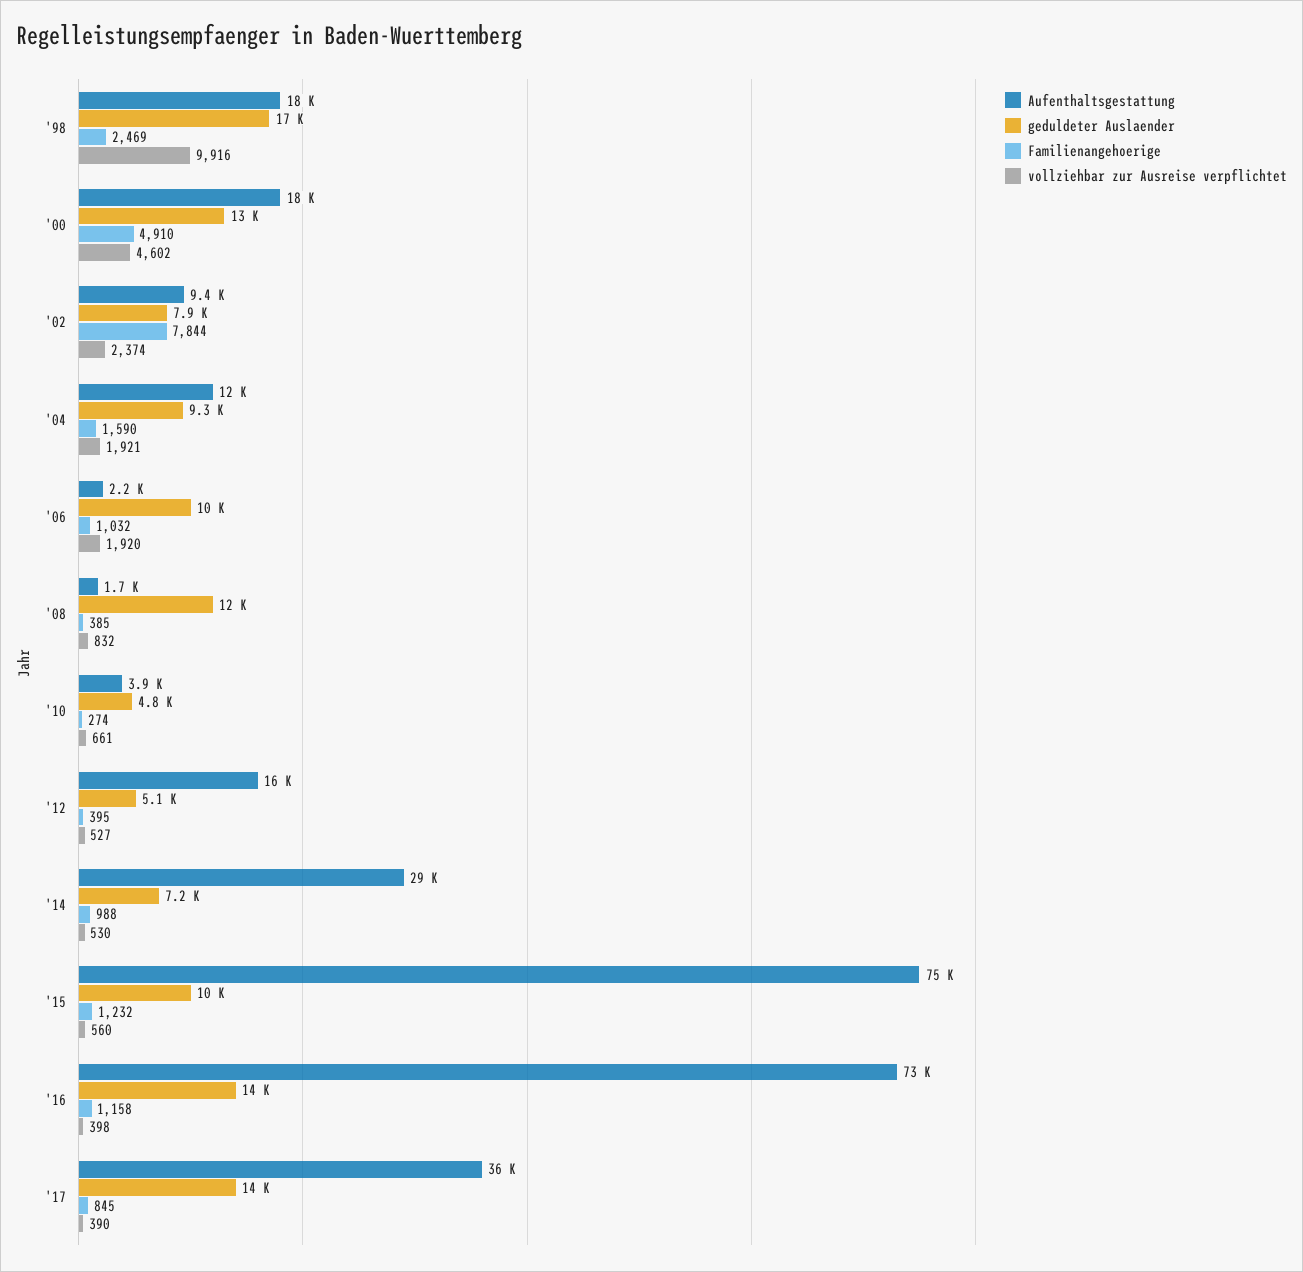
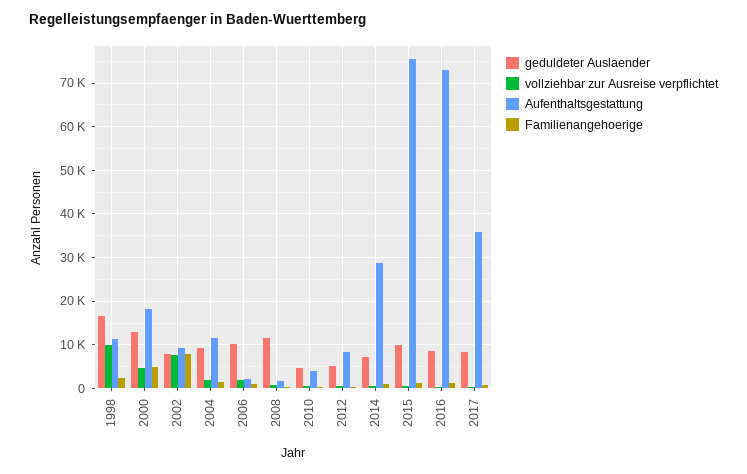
Aufenthaltsgestattung, '98: 18000 -> 12000
vollziehbar zur Ausreise verpflichtet, '02: 2374 -> 8000
Aufenthaltsgestattung, '12: 16000 -> 8000
geduldeter Auslaender, '16: 14000 -> 8000
geduldeter Auslaender, '17: 14000 -> 8000

